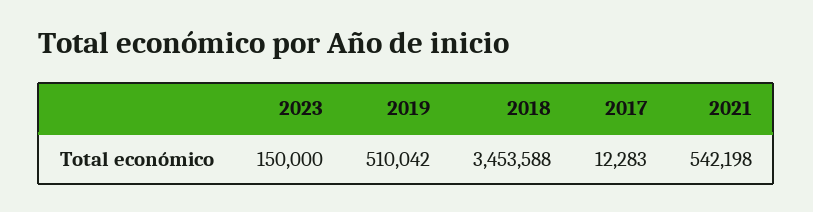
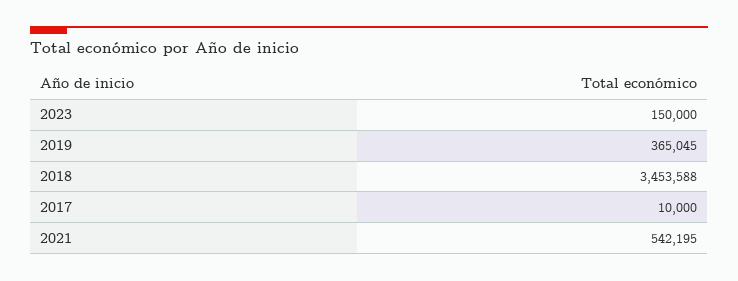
2019: 510042 -> 365045
2017: 12283 -> 10000
2021: 542198 -> 542195

